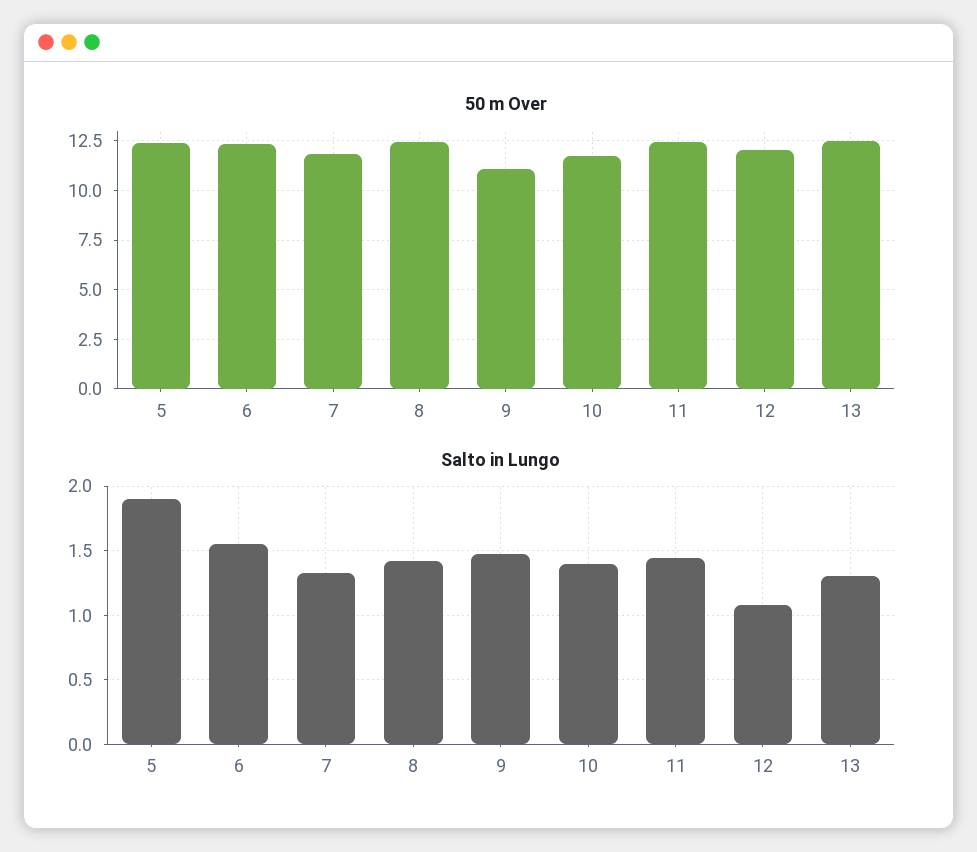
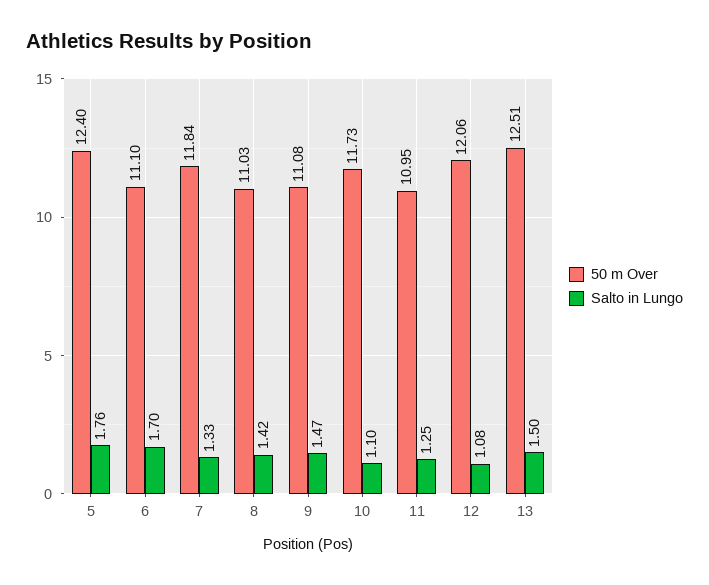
50 m Over, 6: 12.5 -> 11.1
50 m Over, 8: 12.5 -> 11.03
50 m Over, 11: 12.5 -> 10.95
Salto in Lungo, 5: 1.9 -> 1.76
Salto in Lungo, 6: 1.55 -> 1.7
Salto in Lungo, 10: 1.4 -> 1.1
Salto in Lungo, 11: 1.45 -> 1.25
Salto in Lungo, 13: 1.3 -> 1.5

